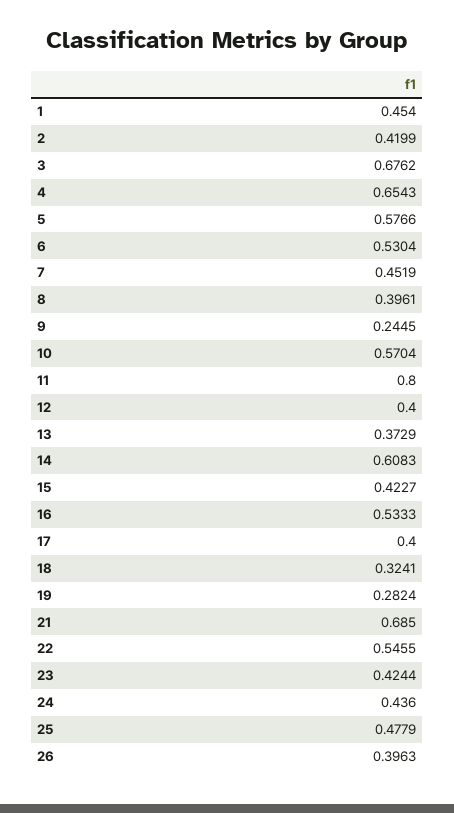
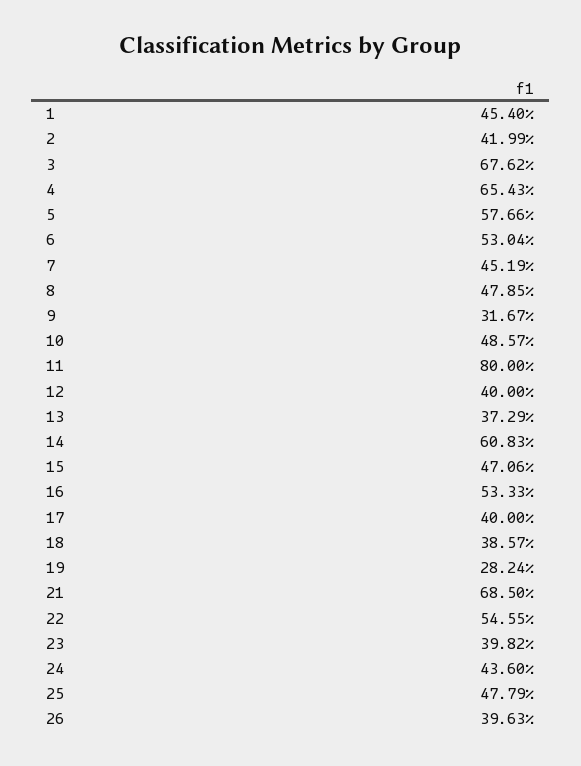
8: 0.3961 -> 0.4785
9: 0.2445 -> 0.3167
10: 0.5704 -> 0.4857
15: 0.4227 -> 0.4706
18: 0.3241 -> 0.3857
23: 0.4244 -> 0.3982

